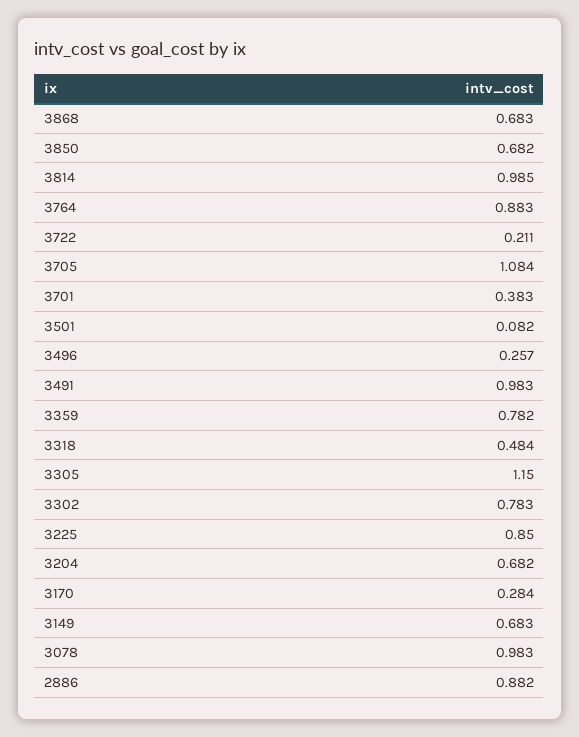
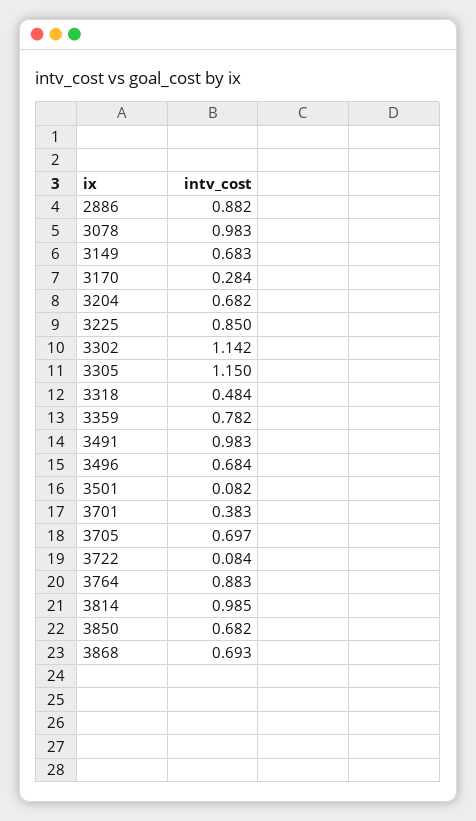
3868: 0.683 -> 0.693
3722: 0.211 -> 0.084
3705: 1.084 -> 0.697
3496: 0.257 -> 0.684
3302: 0.783 -> 1.142

